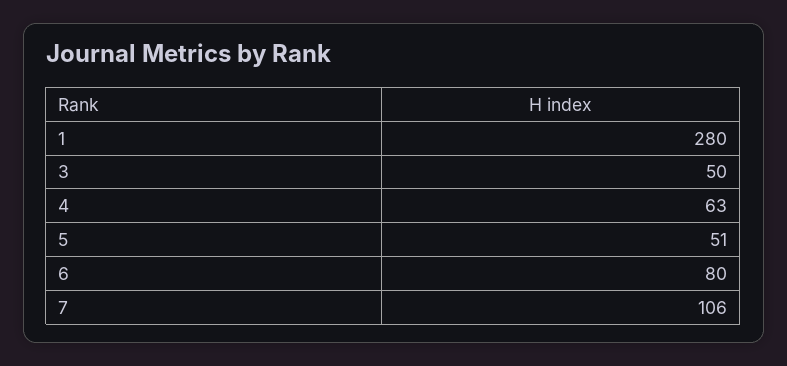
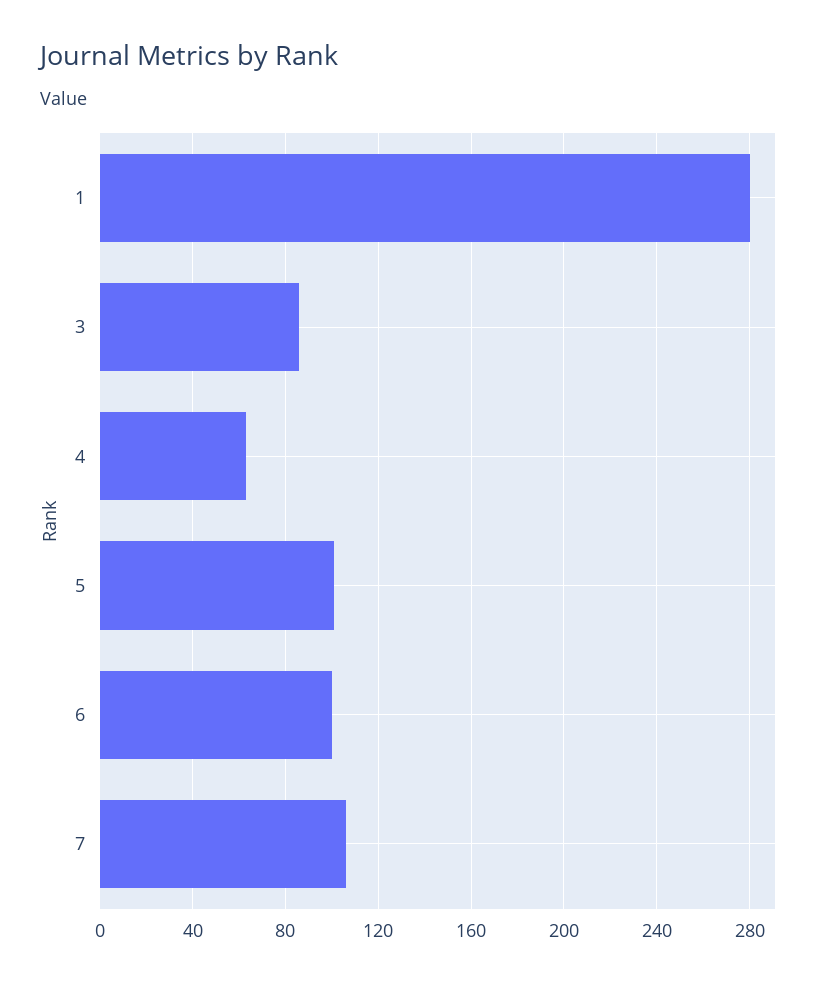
3: 50 -> 85
5: 51 -> 100
6: 80 -> 100

